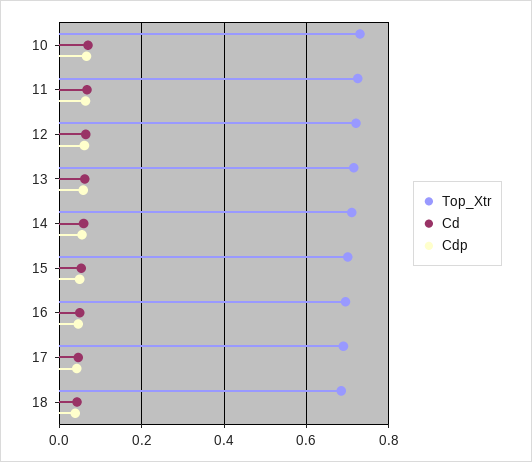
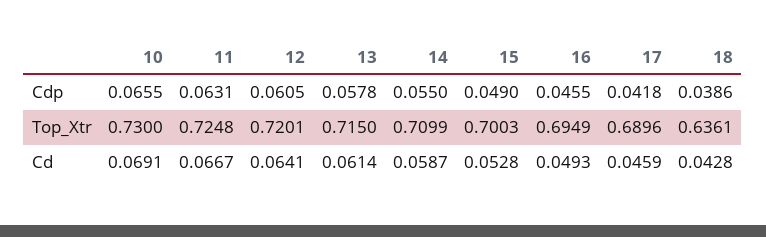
Top_Xtr, 18: 0.68 -> 0.6361

